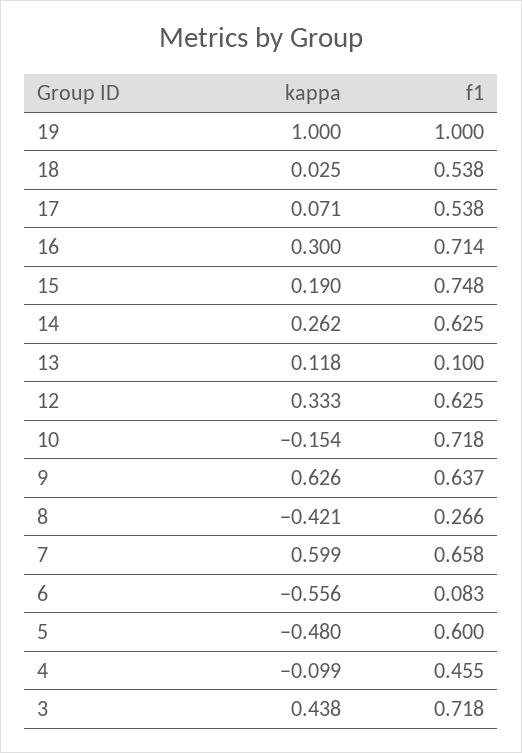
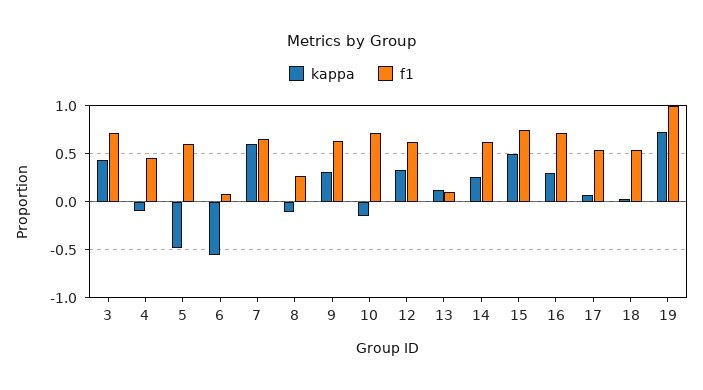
kappa, 19: 1 -> 0.7
kappa, 15: 0.19 -> 0.5
kappa, 9: 0.626 -> 0.3
kappa, 8: -0.421 -> -0.1

